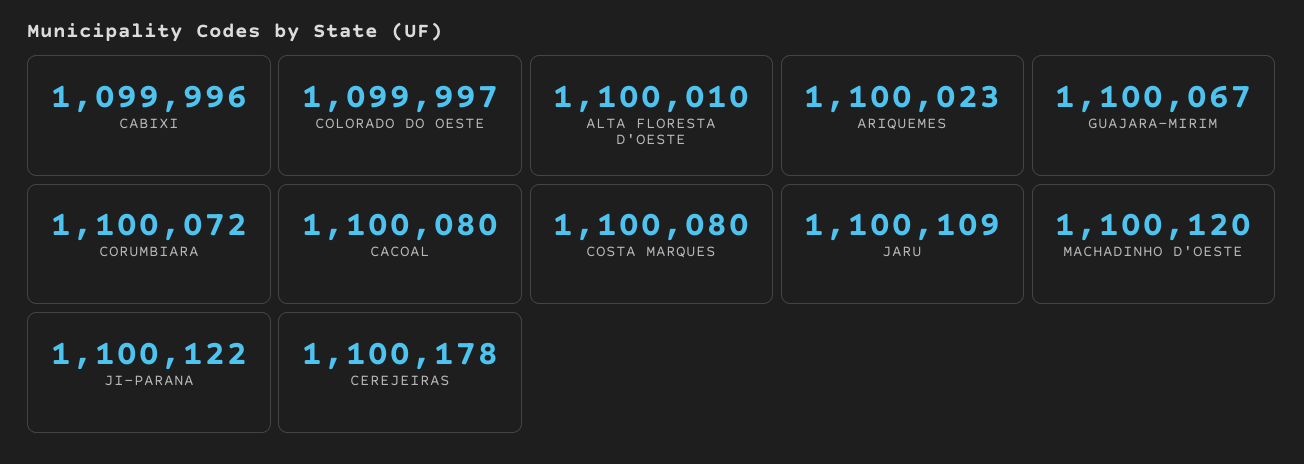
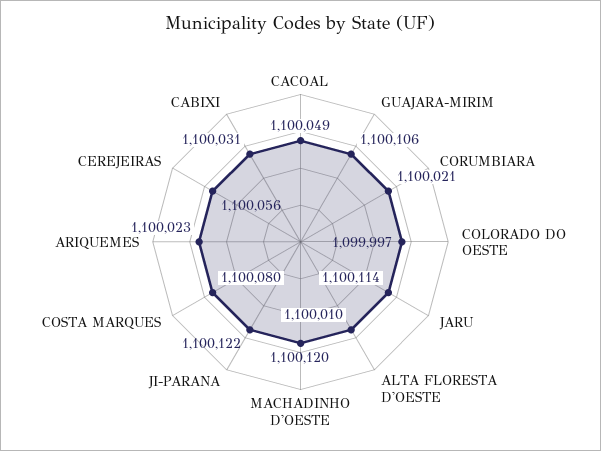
CABIXI: 1099996 -> 1100031
GUAJARA-MIRIM: 1100067 -> 1100106
CORUMBIARA: 1100072 -> 1100021
CACOAL: 1100080 -> 1100049
JARU: 1100109 -> 1100114
CEREJEIRAS: 1100178 -> 1100056

